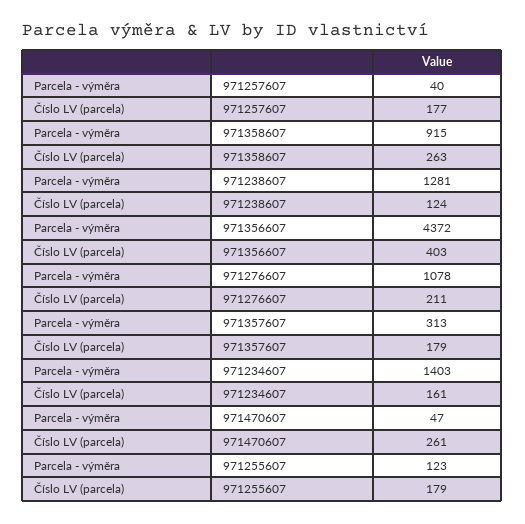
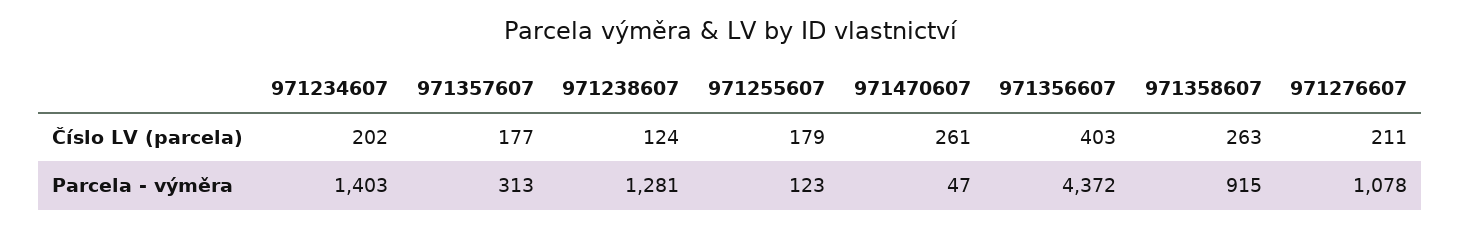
Parcela - výměra, 971257607: 40 -> none
Číslo LV (parcela), 971257607: 177 -> none
Číslo LV (parcela), 971357607: 179 -> 177
Číslo LV (parcela), 971234607: 161 -> 202

